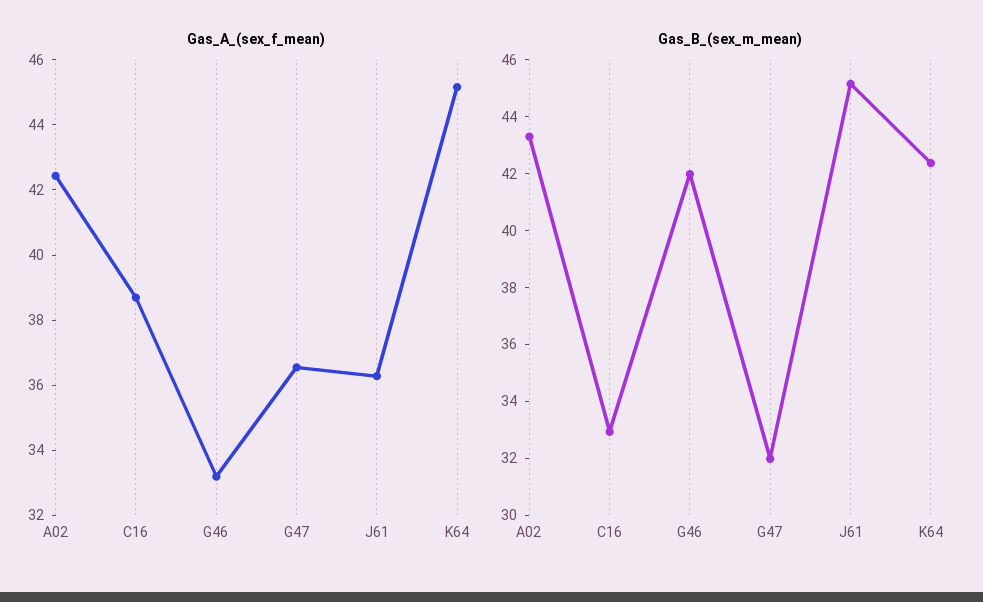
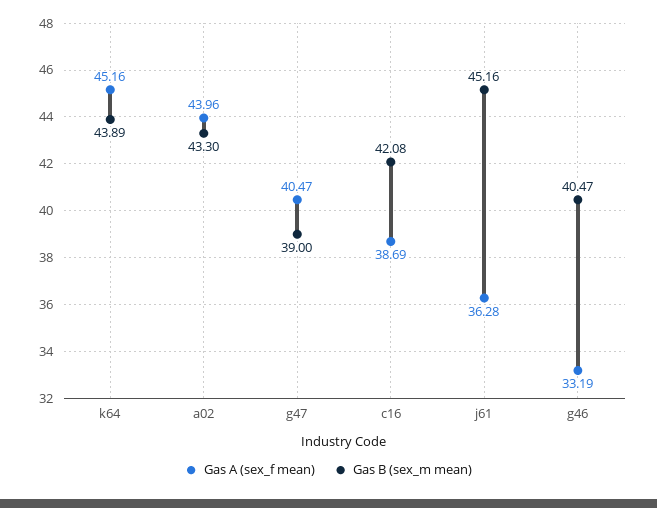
Gas_A_(sex_f_mean), A02: 42.5 -> 43.96
Gas_A_(sex_f_mean), G47: 36.5 -> 40.47
Gas_B_(sex_m_mean), C16: 33 -> 42.08
Gas_B_(sex_m_mean), G46: 42 -> 40.47
Gas_B_(sex_m_mean), G47: 32 -> 39
Gas_B_(sex_m_mean), K64: 42.5 -> 43.89

